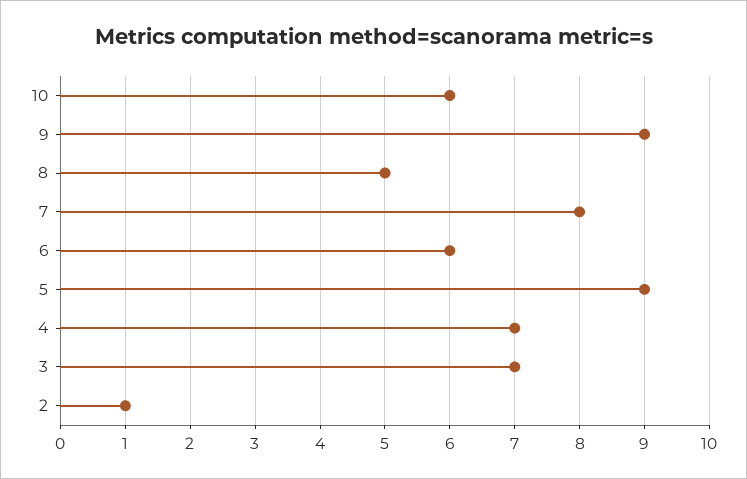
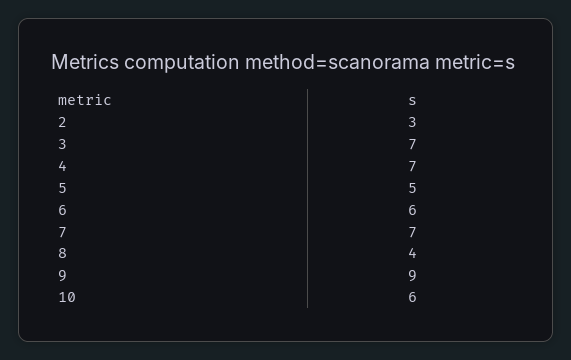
8: 5 -> 4
7: 8 -> 7
5: 9 -> 5
2: 1 -> 3

